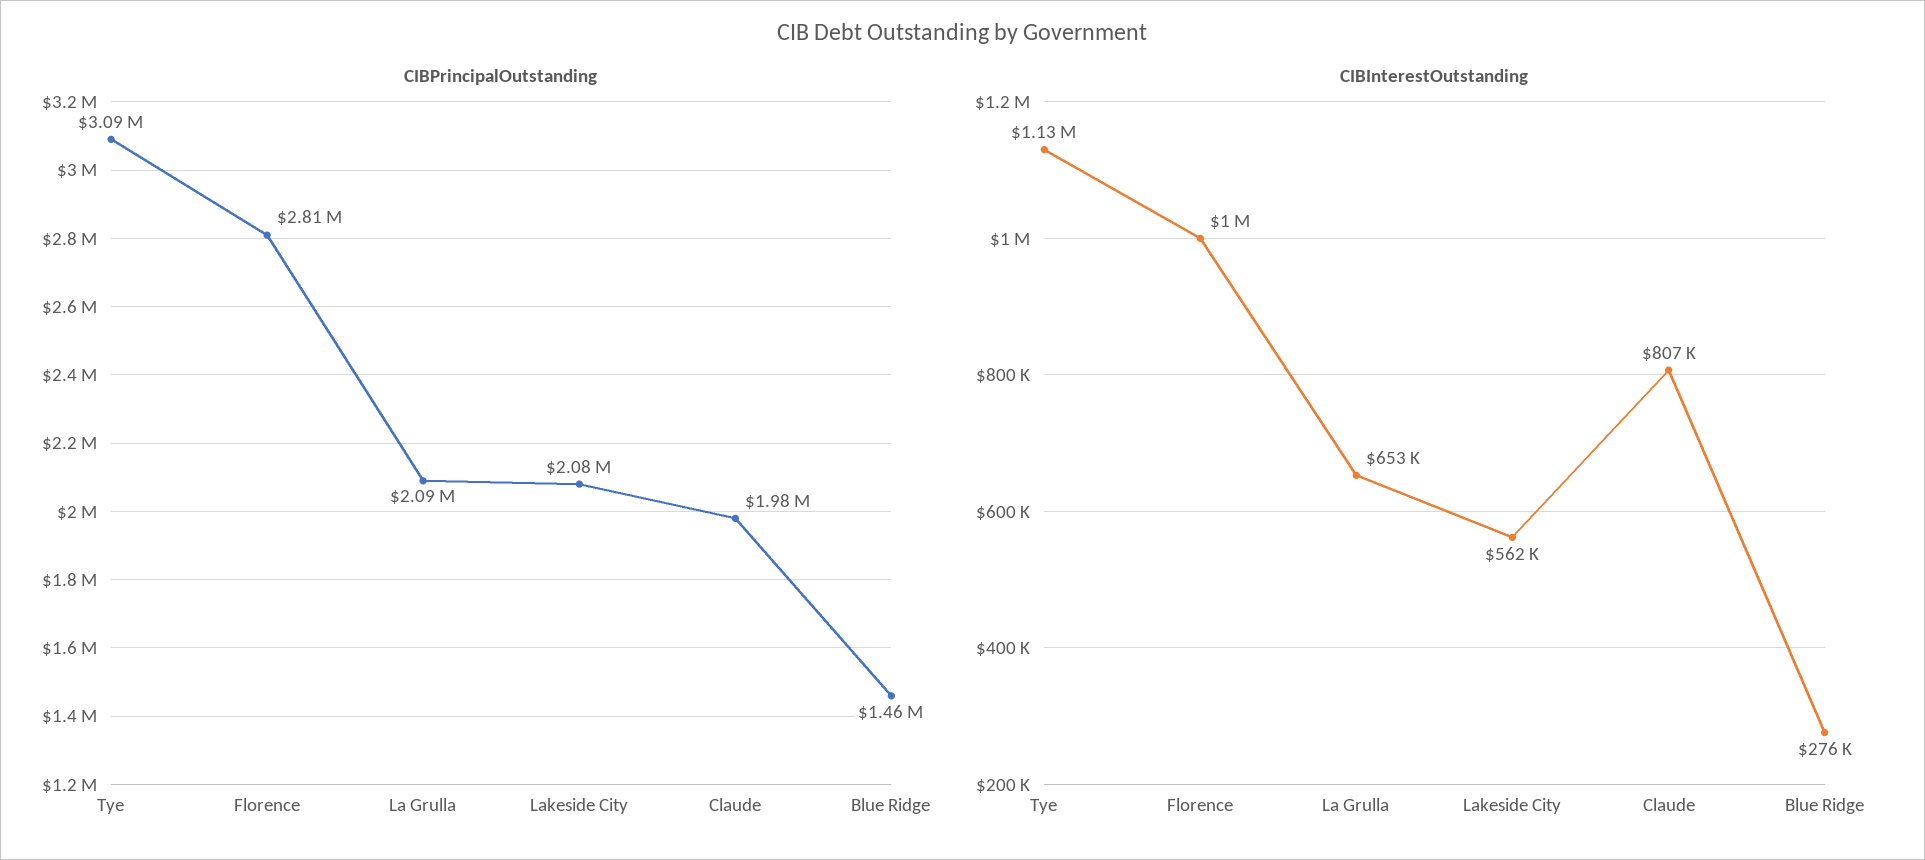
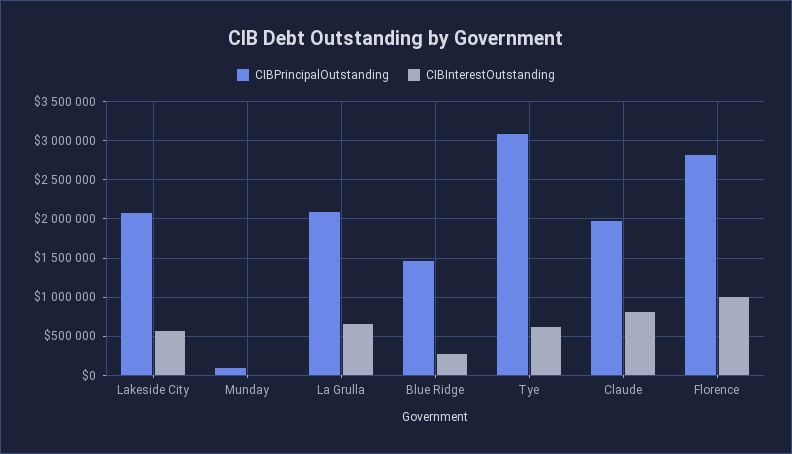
CIBInterestOutstanding, Tye: 1130000 -> 600000
CIBPrincipalOutstanding, Munday: none -> 100000
CIBInterestOutstanding, Munday: none -> 0

